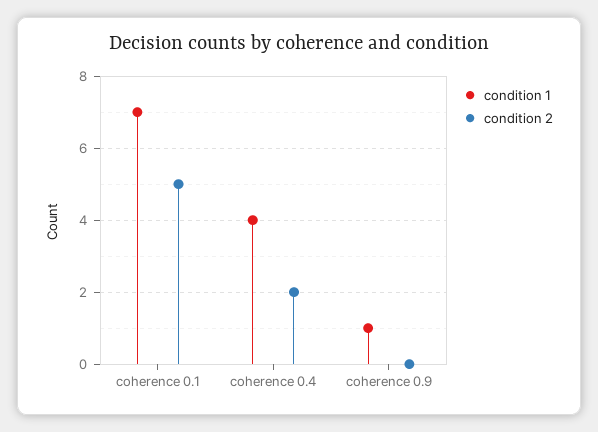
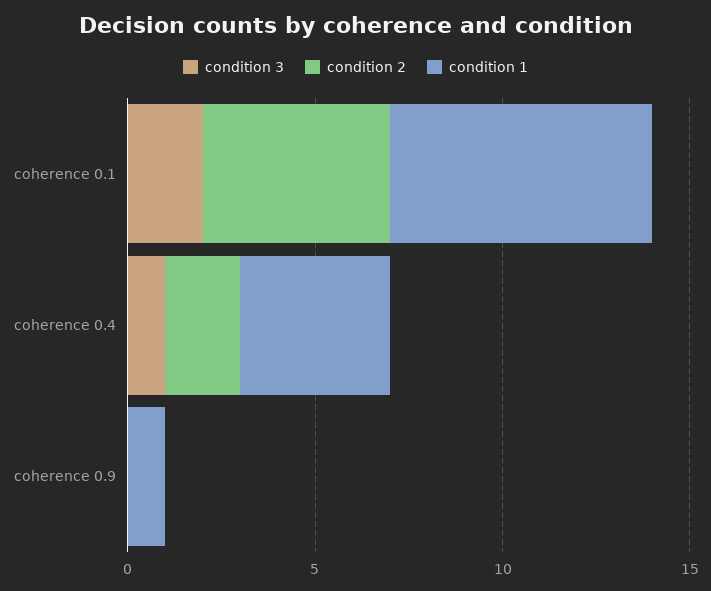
condition 3, coherence 0.1: none -> 2
condition 3, coherence 0.4: none -> 1
condition 3, coherence 0.9: none -> 0

